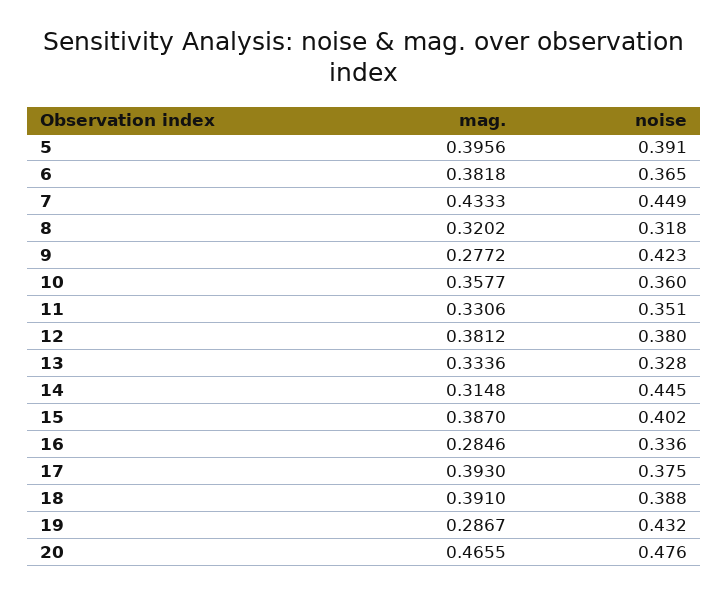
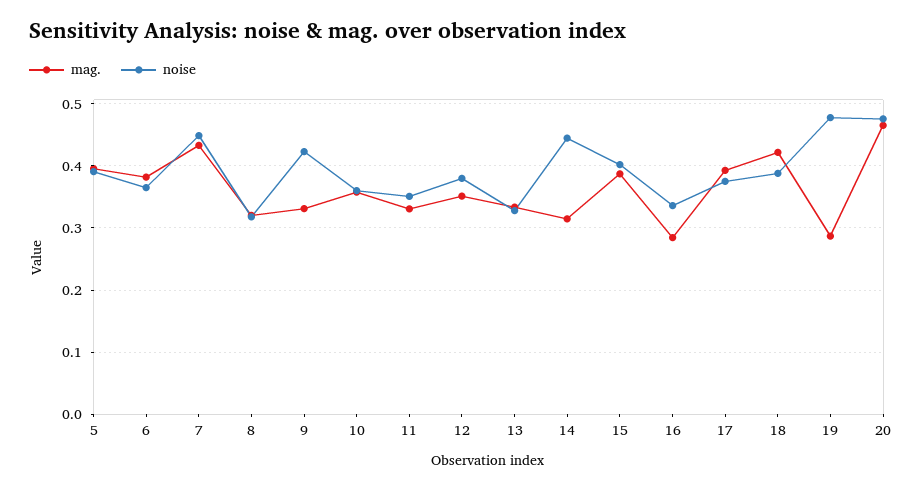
mag., 9: 0.2772 -> 0.33
mag., 12: 0.3812 -> 0.35
mag., 18: 0.391 -> 0.42
noise, 19: 0.432 -> 0.48

